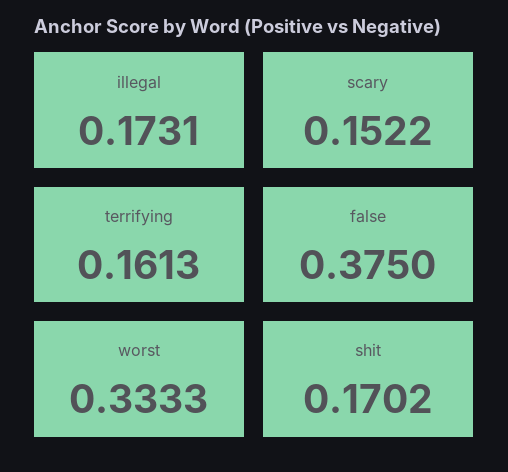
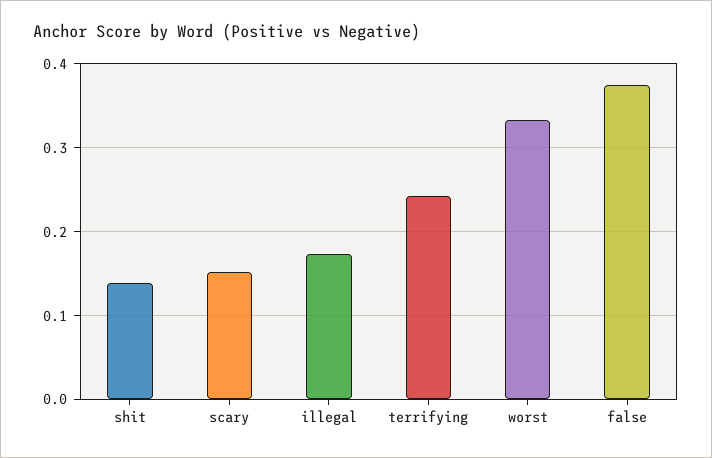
terrifying: 0.1613 -> 0.24
shit: 0.1702 -> 0.14

